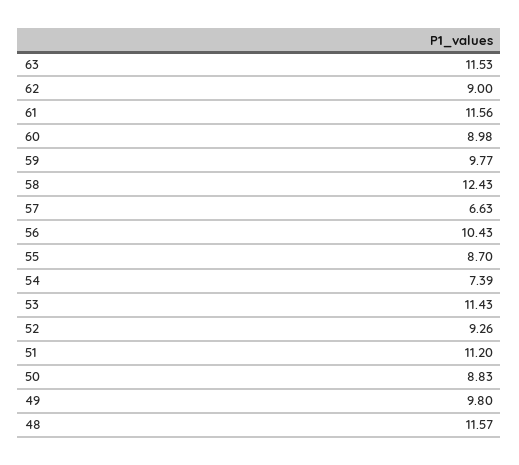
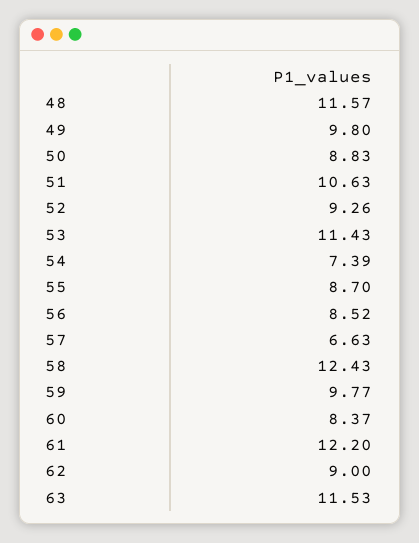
61: 11.56 -> 12.2
60: 8.98 -> 8.37
56: 10.43 -> 8.52
51: 11.2 -> 10.63

